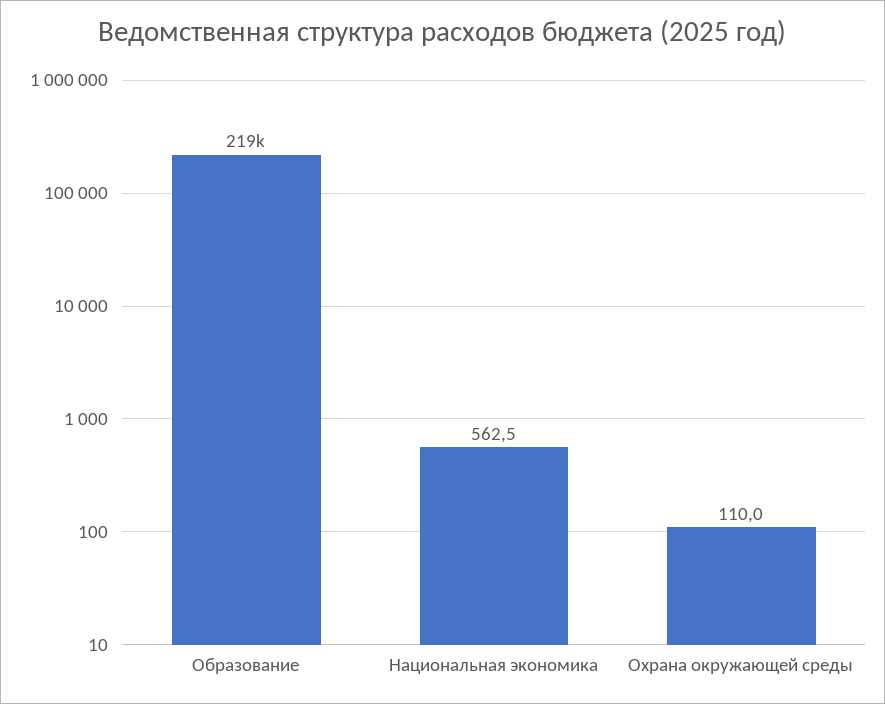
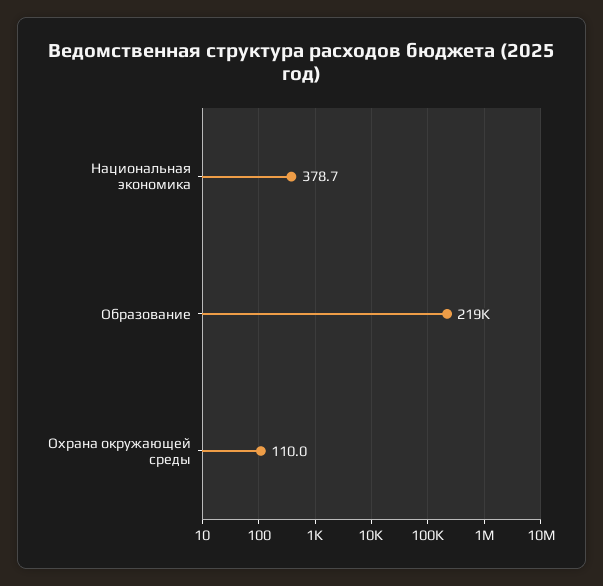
Национальная экономика: 562.5 -> 378.7

